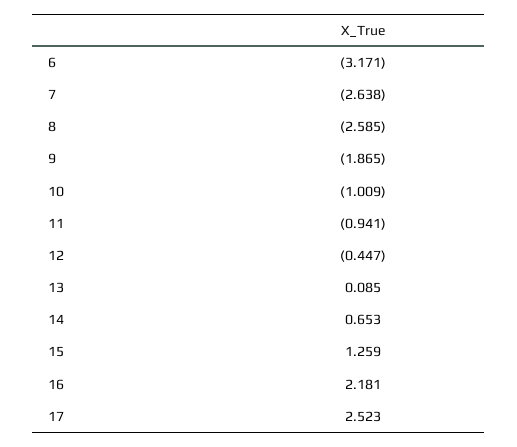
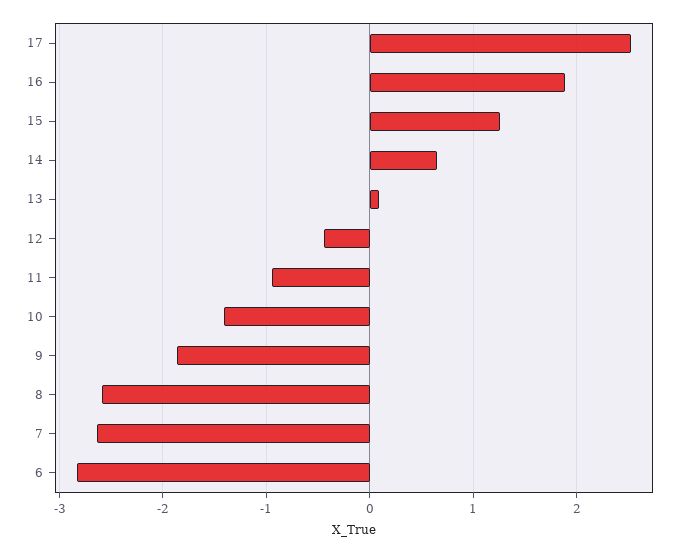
6: -3.171 -> -2.8
10: -1.009 -> -1.4
16: 2.181 -> 1.9

